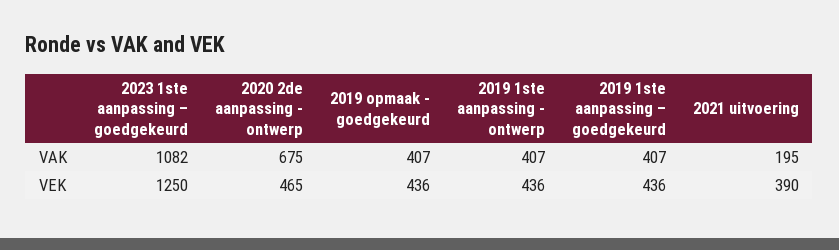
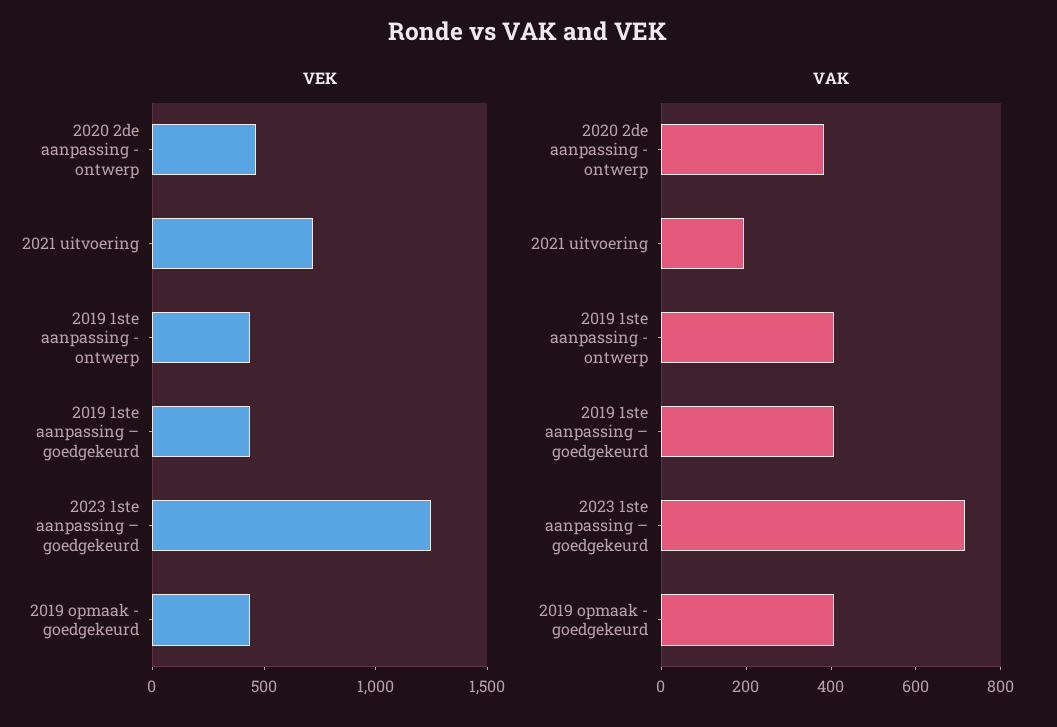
VAK, 2023 1ste aanpassing – goedgekeurd: 1082 -> 700
VAK, 2020 2de aanpassing - ontwerp: 675 -> 400
VEK, 2021 uitvoering: 390 -> 700

